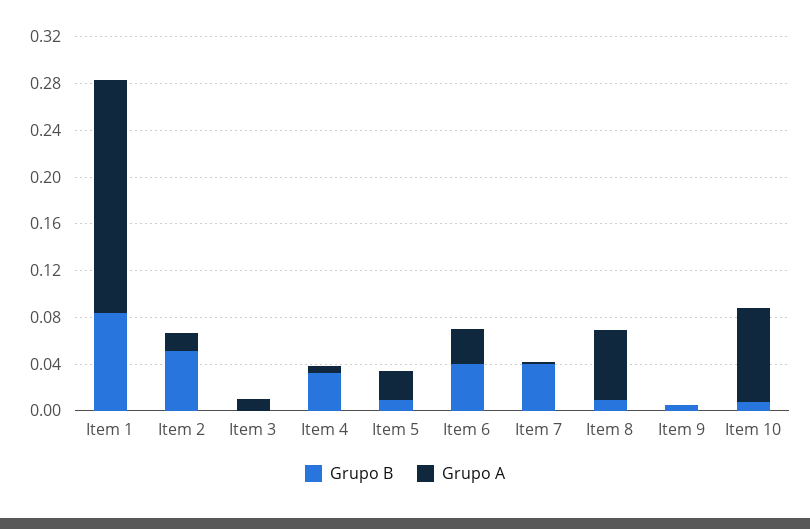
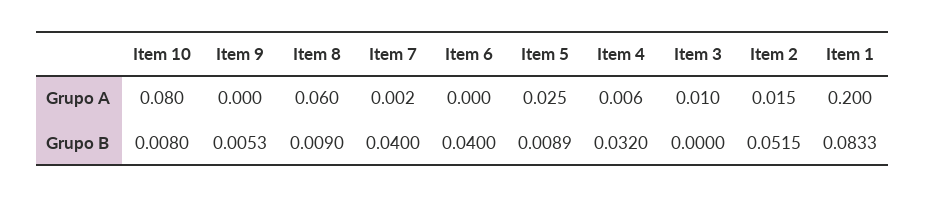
Grupo A, Item 6: 0.03 -> 0

